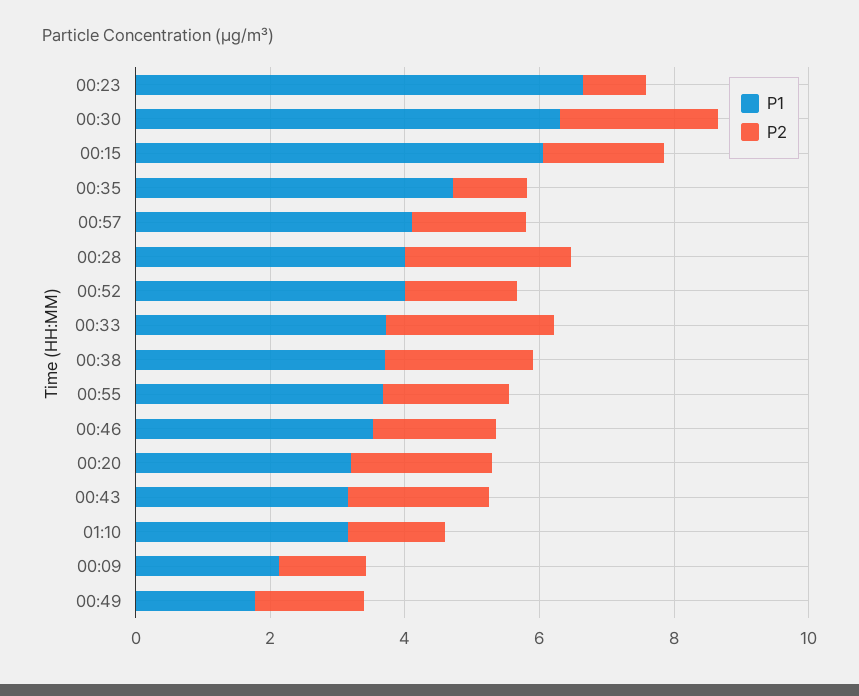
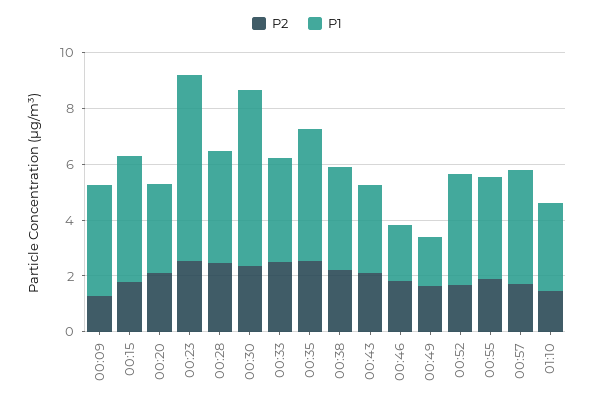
P2, 00:23: 1 -> 2.5
P1, 00:15: 6 -> 4.5
P2, 00:35: 1 -> 2.5
P1, 00:46: 3.5 -> 2
P1, 00:09: 2 -> 4

